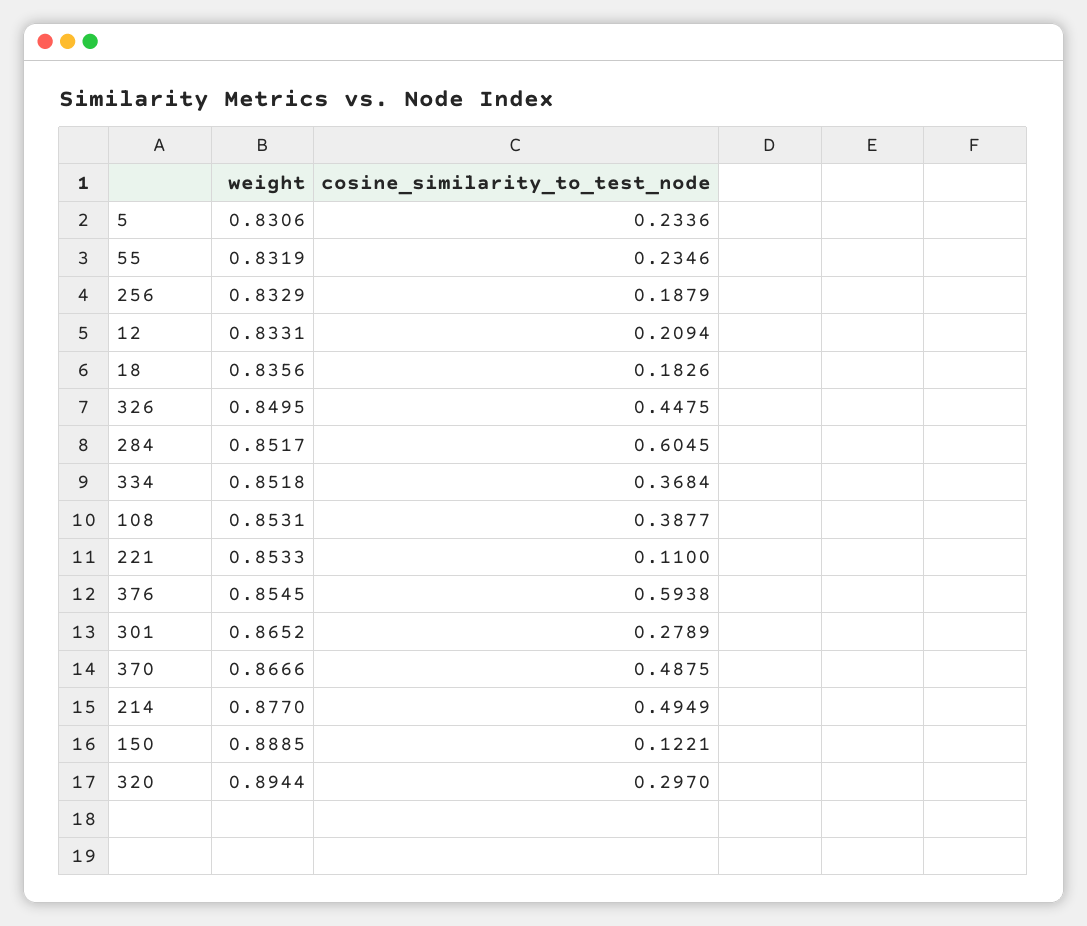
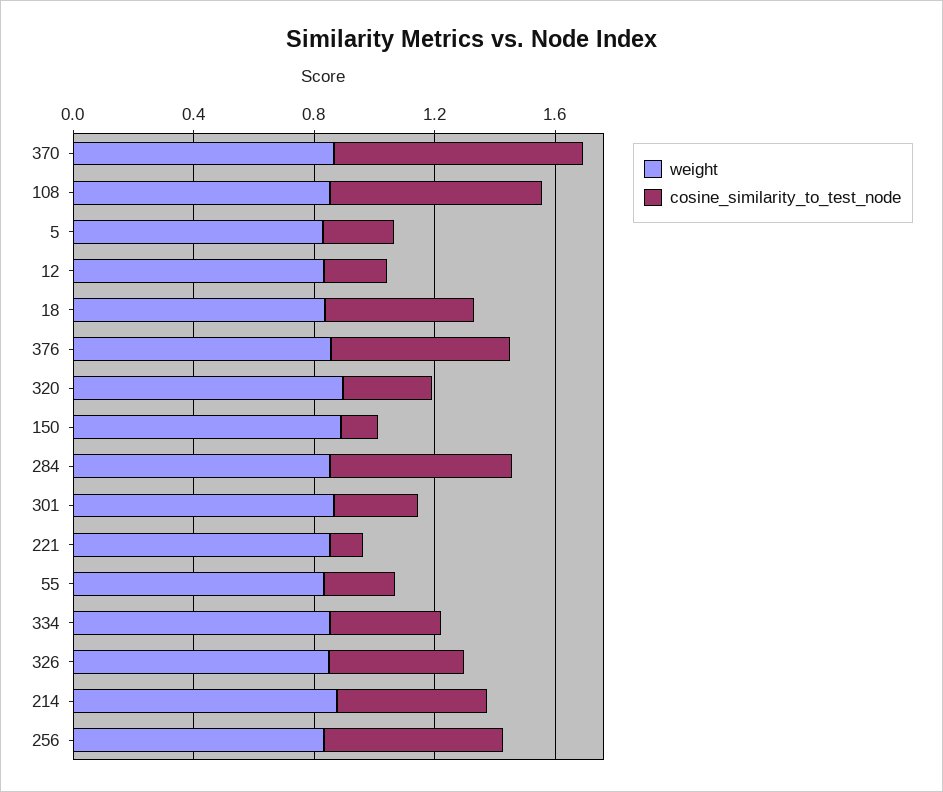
cosine_similarity_to_test_node, 256: 0.1879 -> 0.6
cosine_similarity_to_test_node, 18: 0.1826 -> 0.5
cosine_similarity_to_test_node, 108: 0.3877 -> 0.7
cosine_similarity_to_test_node, 370: 0.4875 -> 0.8

